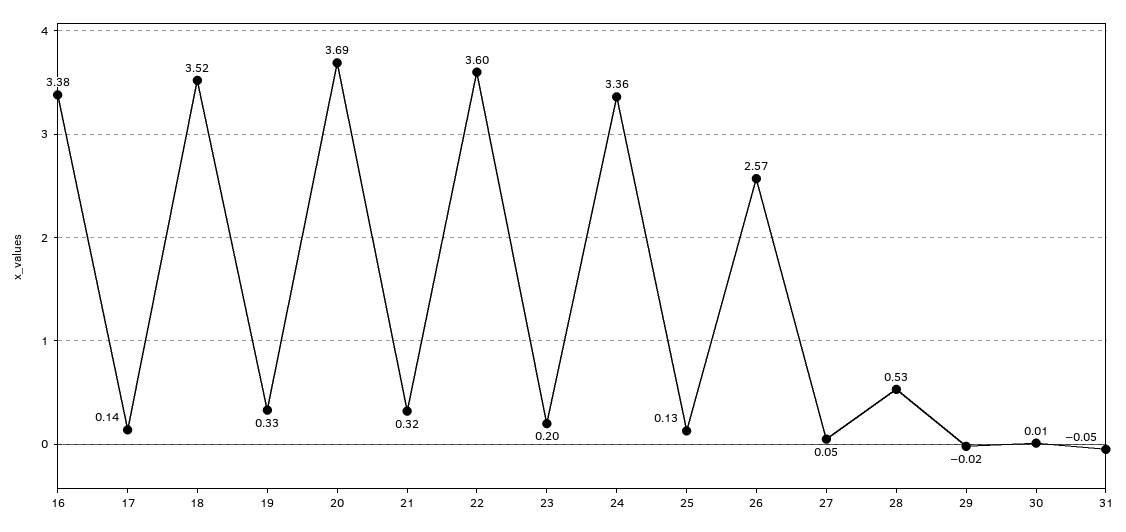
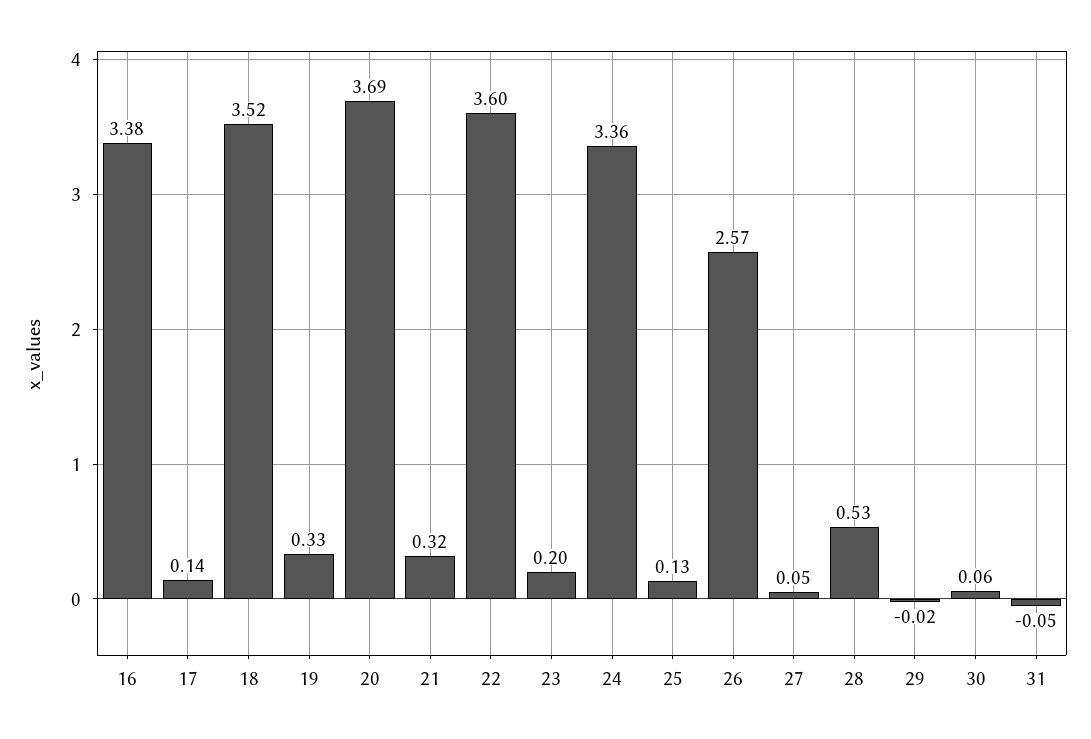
30: 0.01 -> 0.06

